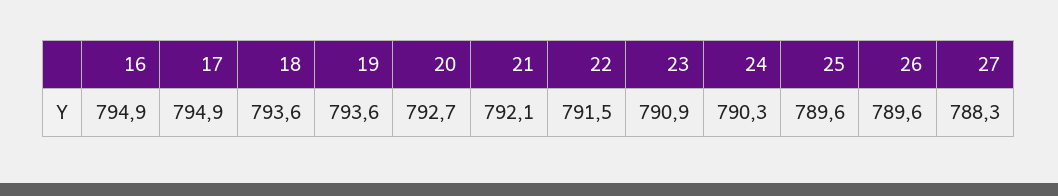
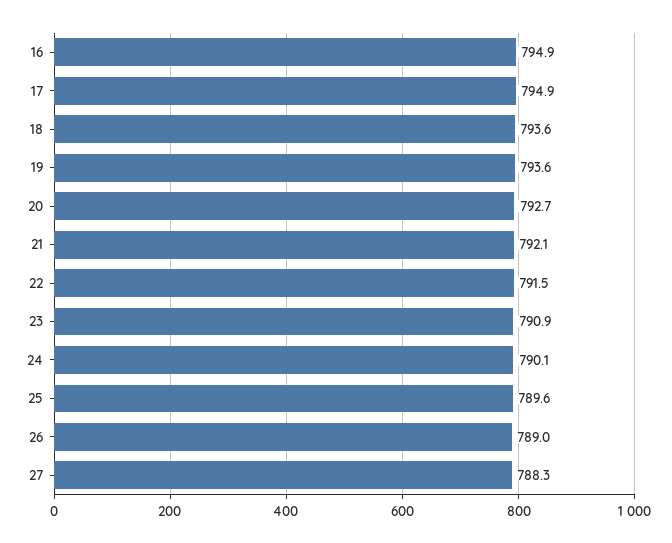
24: 790.3 -> 790.1
26: 789.6 -> 789

